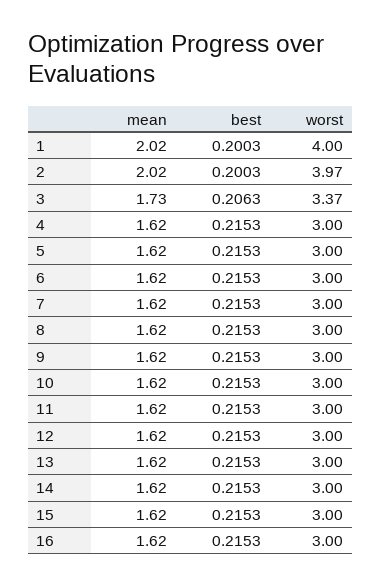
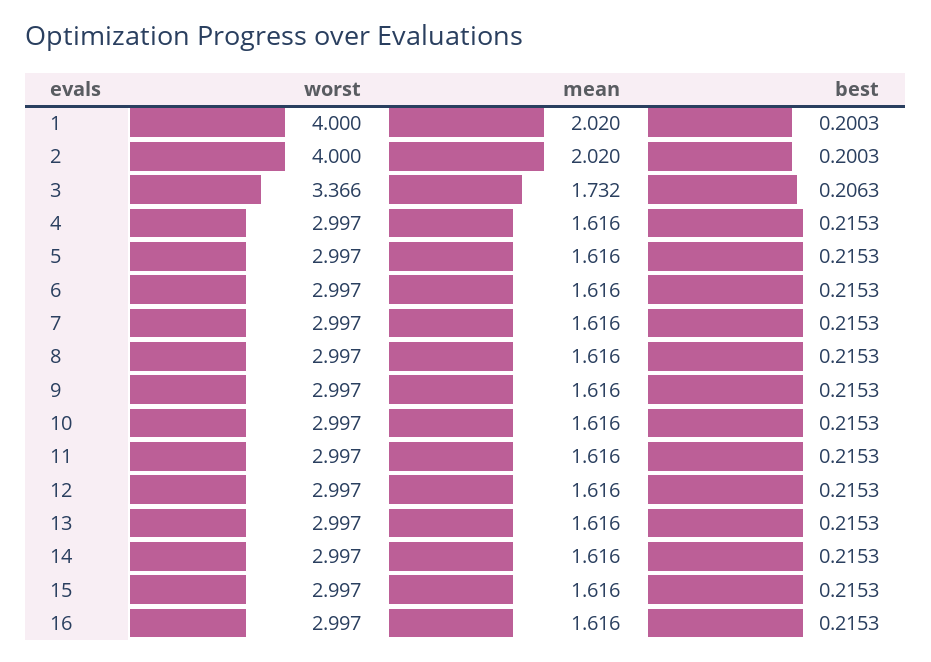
worst, 2: 3.97 -> 4

